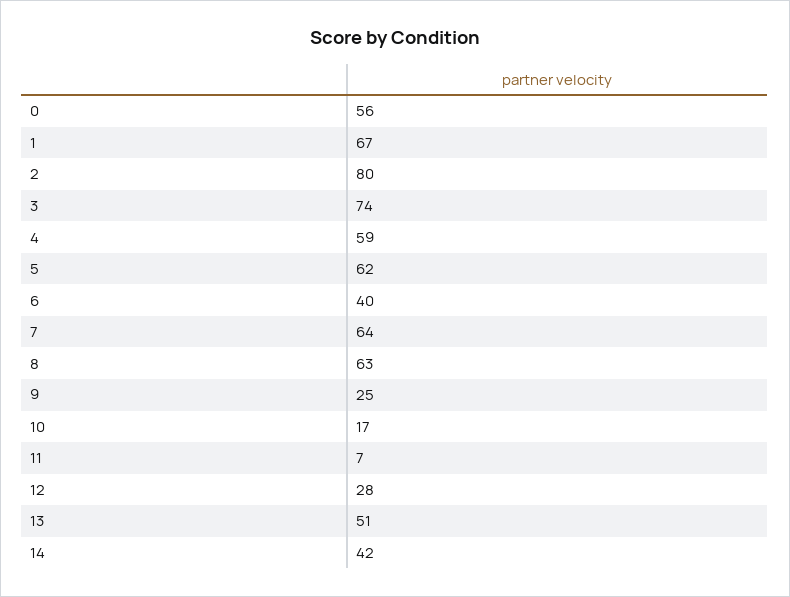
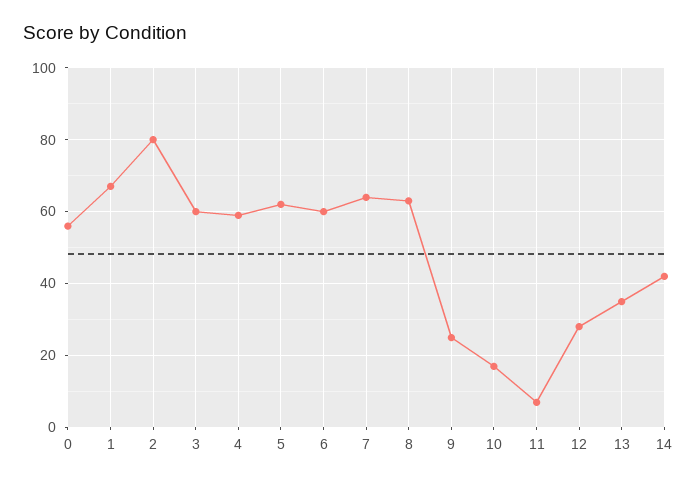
3: 74 -> 60
6: 40 -> 60
13: 51 -> 35

